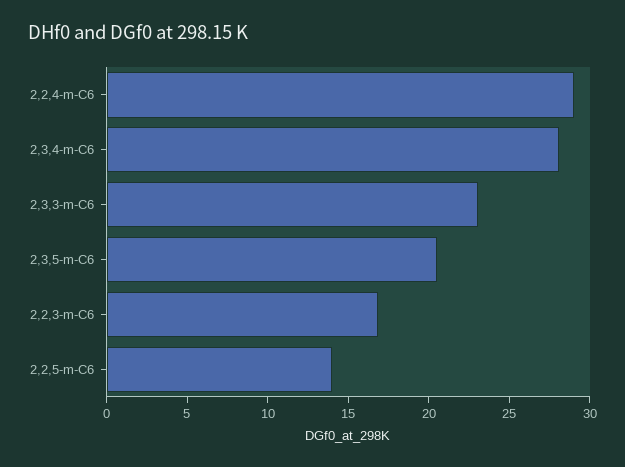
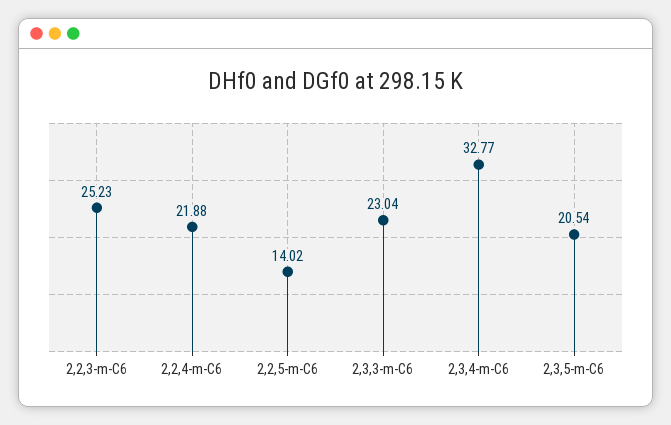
2,2,4-m-C6: 29 -> 21.88
2,3,4-m-C6: 28 -> 32.77
2,2,3-m-C6: 17 -> 25.23

